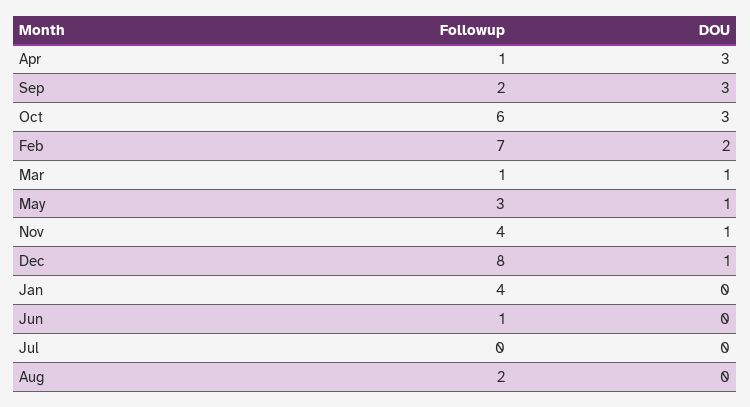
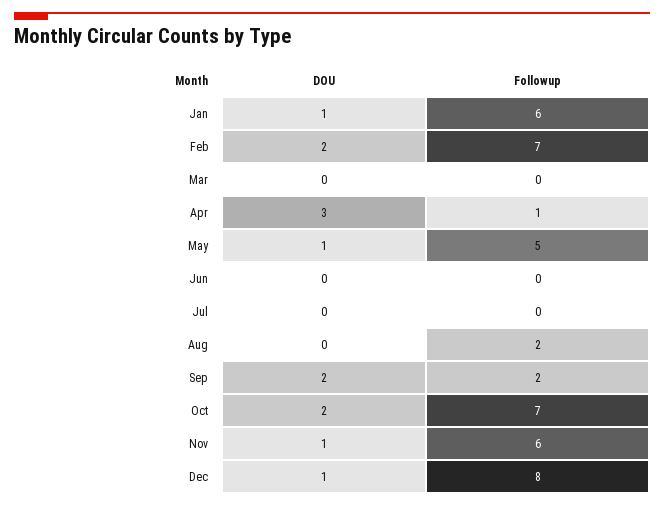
DOU, Sep: 3 -> 2
Followup, Oct: 6 -> 7
DOU, Oct: 3 -> 2
Followup, Mar: 1 -> 0
DOU, Mar: 1 -> 0
Followup, May: 3 -> 5
Followup, Nov: 4 -> 6
Followup, Jan: 4 -> 6
DOU, Jan: 0 -> 1
Followup, Jun: 1 -> 0

